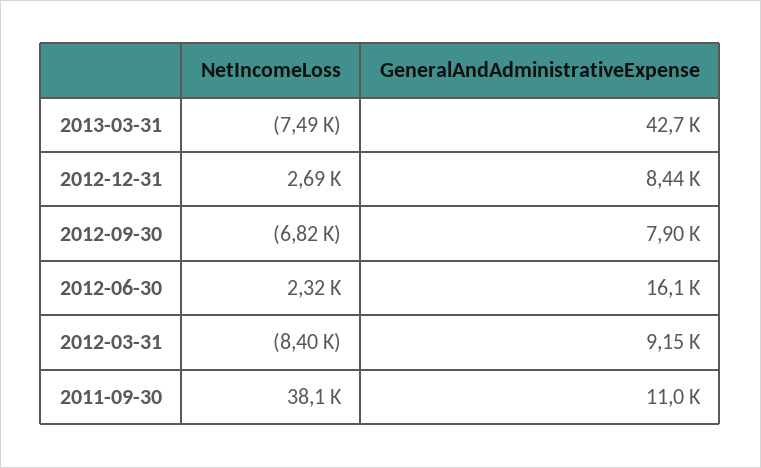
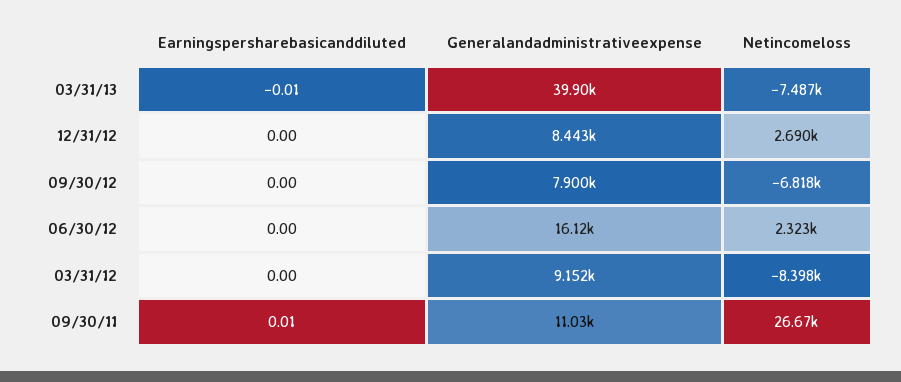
GeneralAndAdministrativeExpense, 2013-03-31: 42700 -> 39900
NetIncomeLoss, 2011-09-30: 38100 -> 26670
Earningspersharebasicanddiluted, 2013-03-31: none -> -0.01
Earningspersharebasicanddiluted, 2012-12-31: none -> 0
Earningspersharebasicanddiluted, 2012-09-30: none -> 0
Earningspersharebasicanddiluted, 2012-06-30: none -> 0
Earningspersharebasicanddiluted, 2012-03-31: none -> 0
Earningspersharebasicanddiluted, 2011-09-30: none -> 0.01

